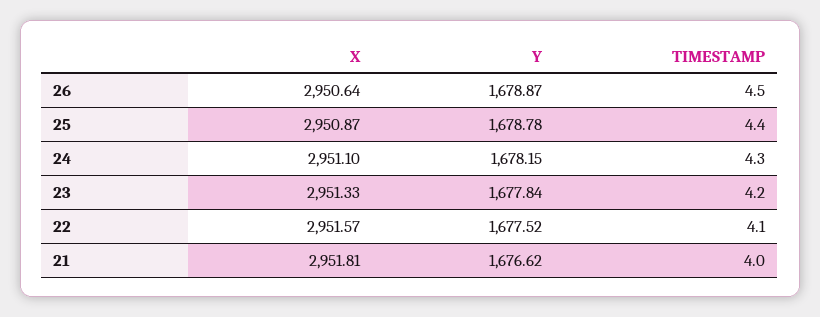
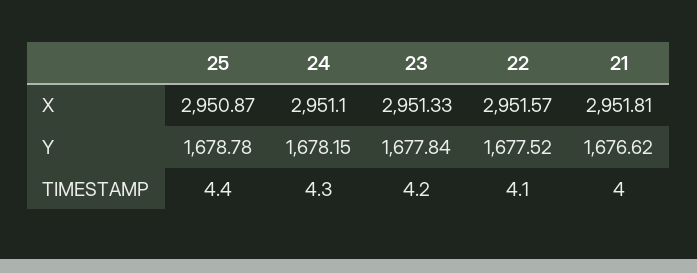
X, 26: 2950.64 -> none
Y, 26: 1678.87 -> none
TIMESTAMP, 26: 4.5 -> none

